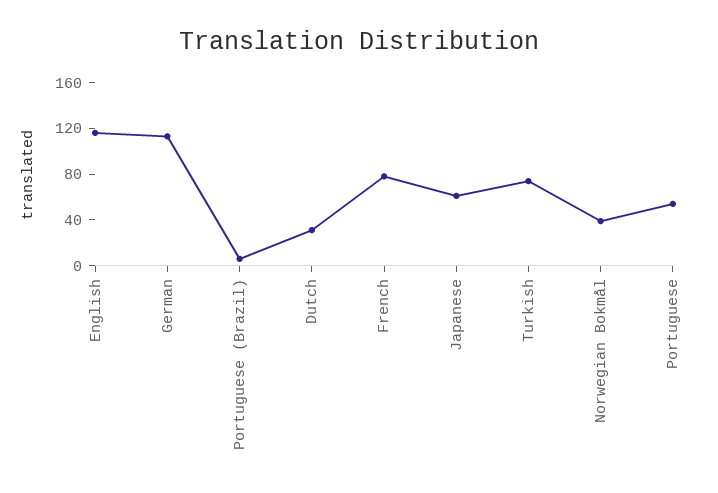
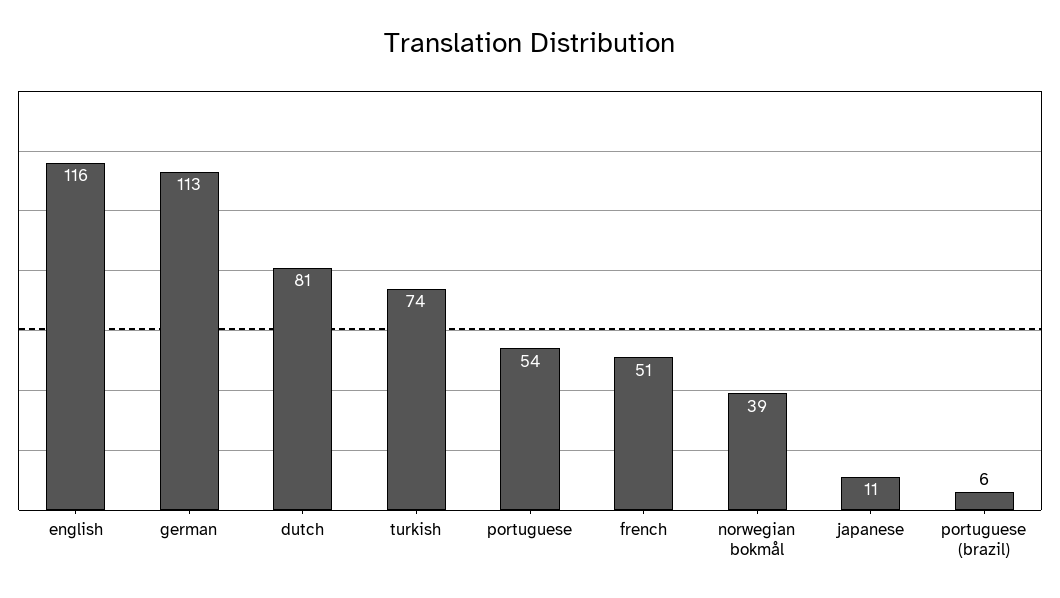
Dutch: 30 -> 81
French: 80 -> 51
Japanese: 60 -> 11

